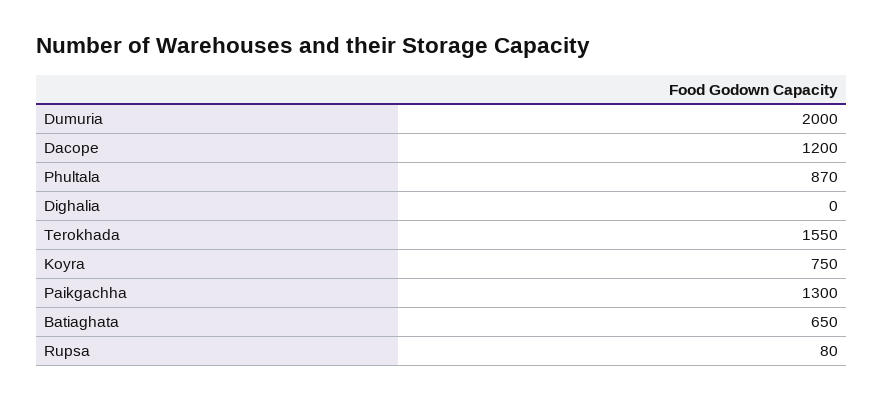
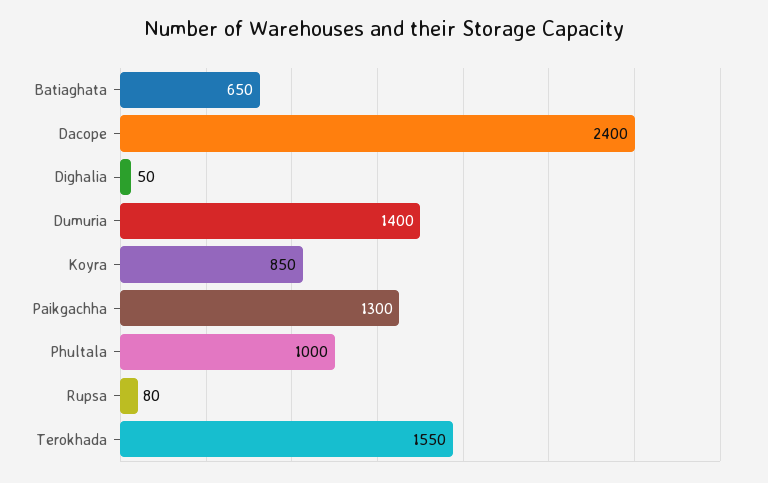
Dumuria: 2000 -> 1400
Dacope: 1200 -> 2400
Phultala: 870 -> 1000
Dighalia: 0 -> 50
Koyra: 750 -> 850

